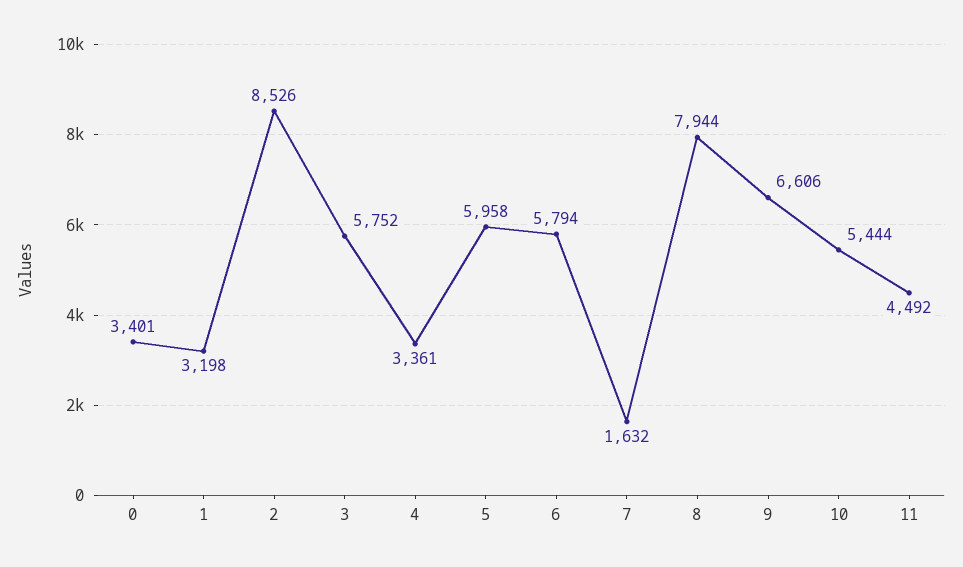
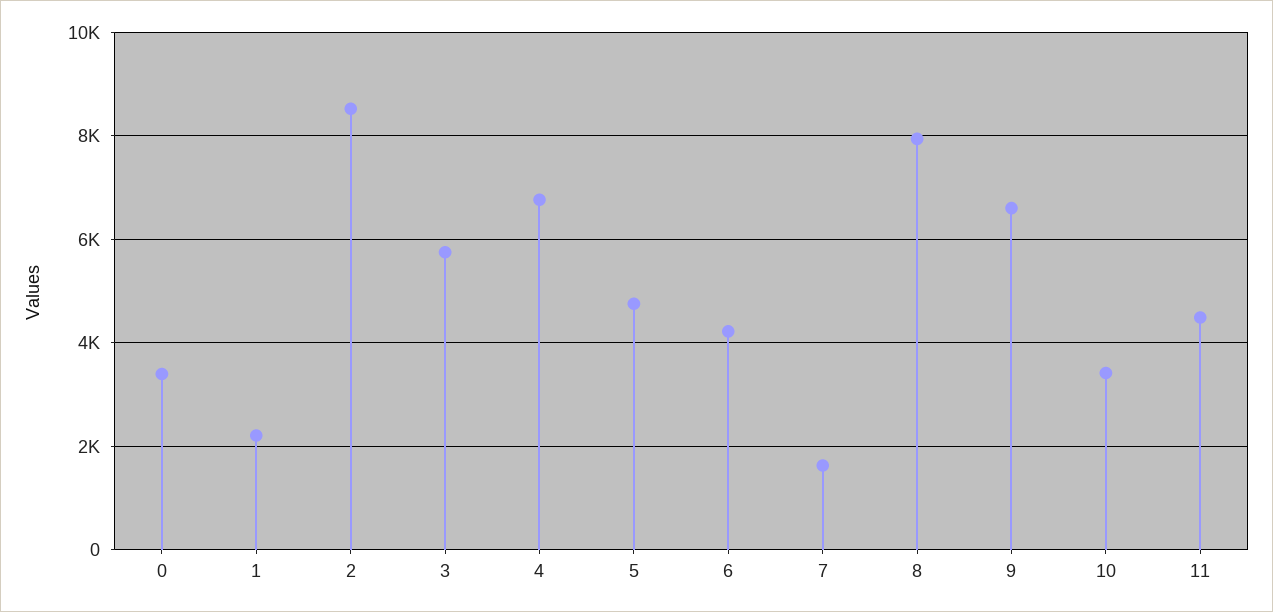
1: 3198 -> 2200
4: 3361 -> 6800
5: 5958 -> 4800
6: 5794 -> 4200
10: 5444 -> 3400

